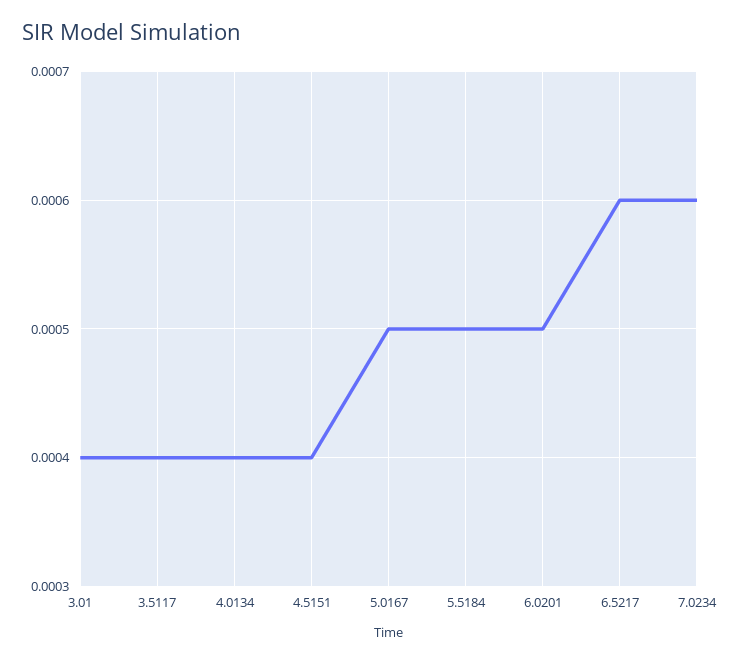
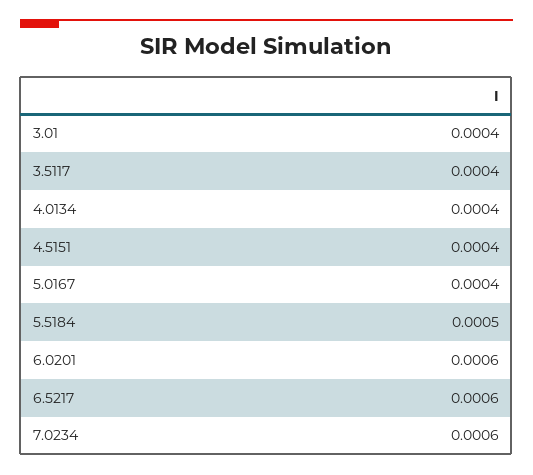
5.0167: 0.0005 -> 0.0004
6.0201: 0.0005 -> 0.0006

